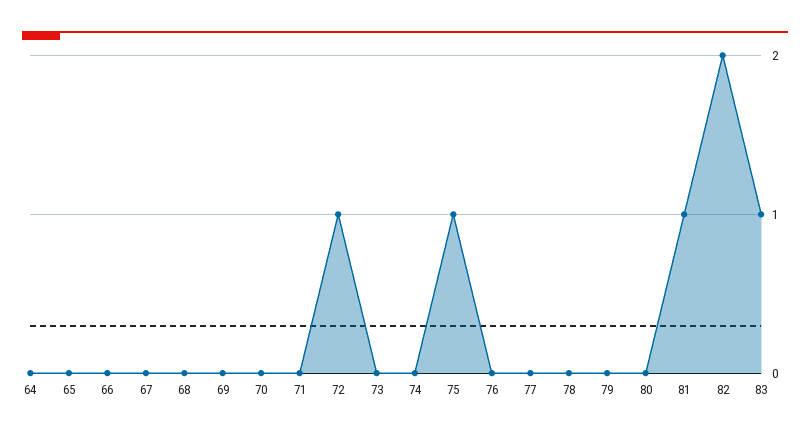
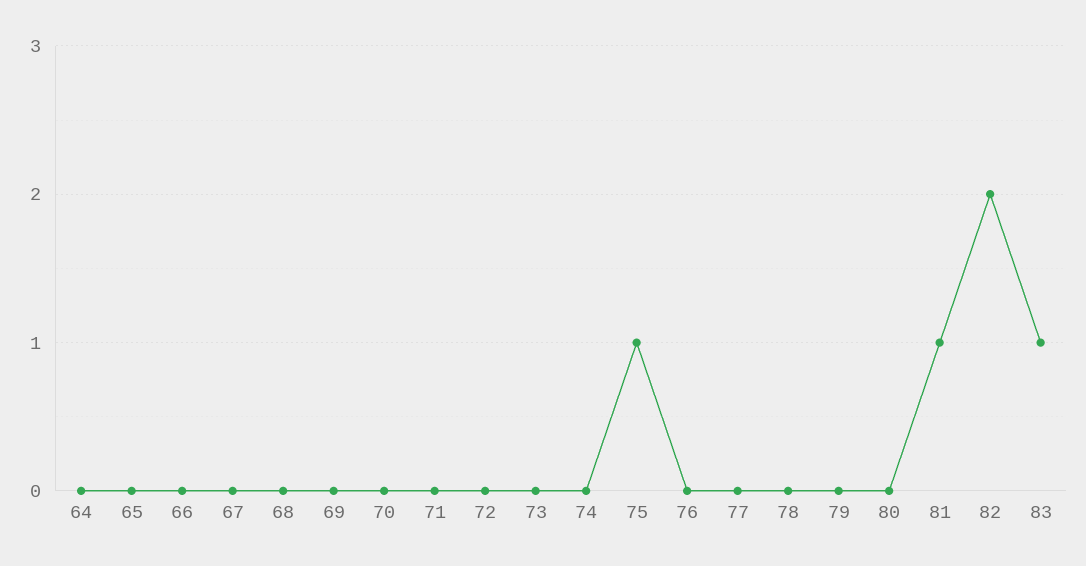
72: 1 -> 0

